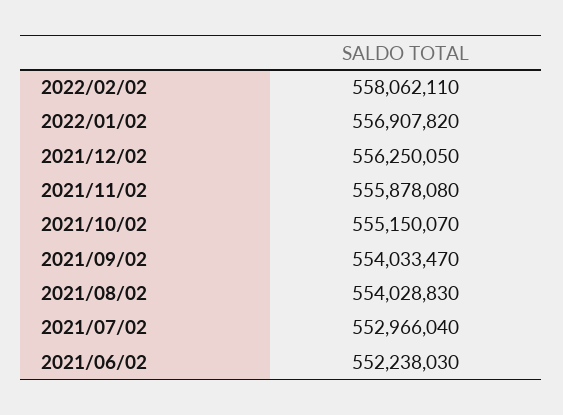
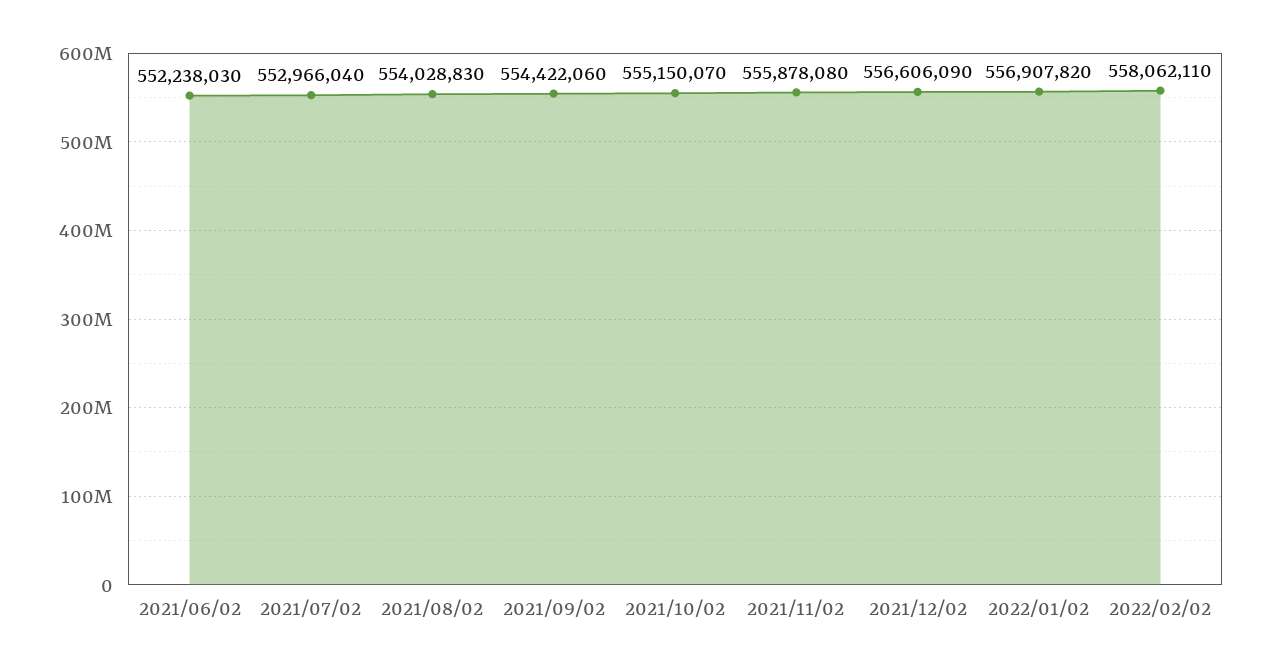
2021/12/02: 556250050 -> 556606090
2021/09/02: 554033470 -> 554422060

